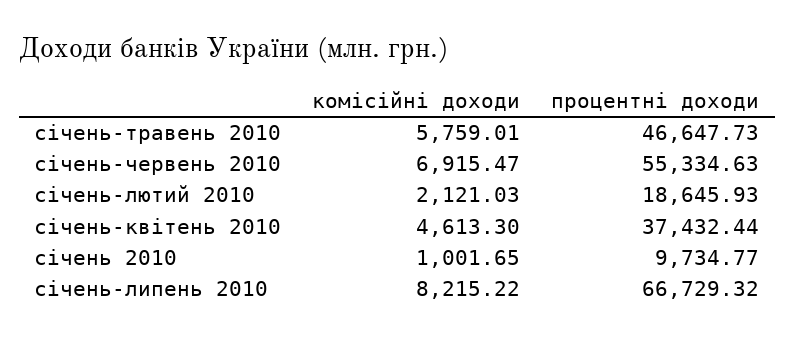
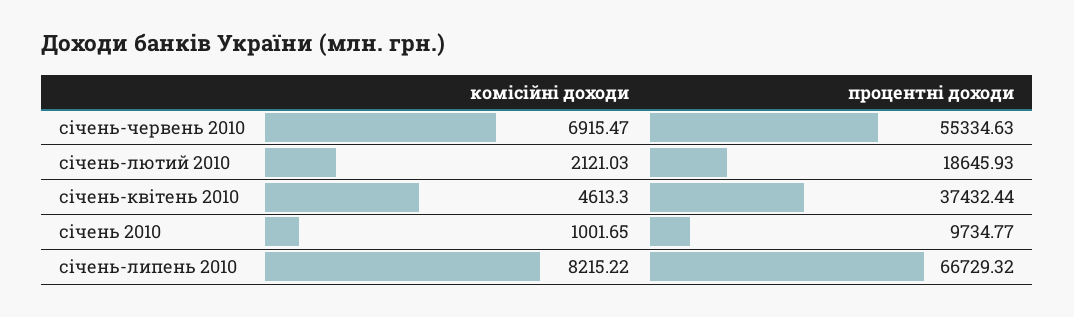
комісійні доходи, січень-травень 2010: 5759.01 -> none
процентні доходи, січень-травень 2010: 46647.73 -> none

